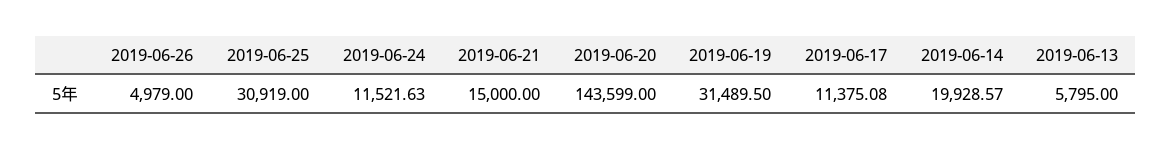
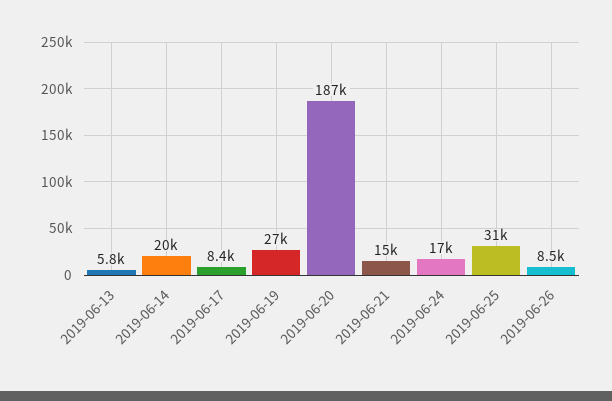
2019-06-26: 4979 -> 8500
2019-06-24: 11521.63 -> 17000
2019-06-20: 143599 -> 187000
2019-06-19: 31489.5 -> 27000
2019-06-17: 11375.08 -> 8400

